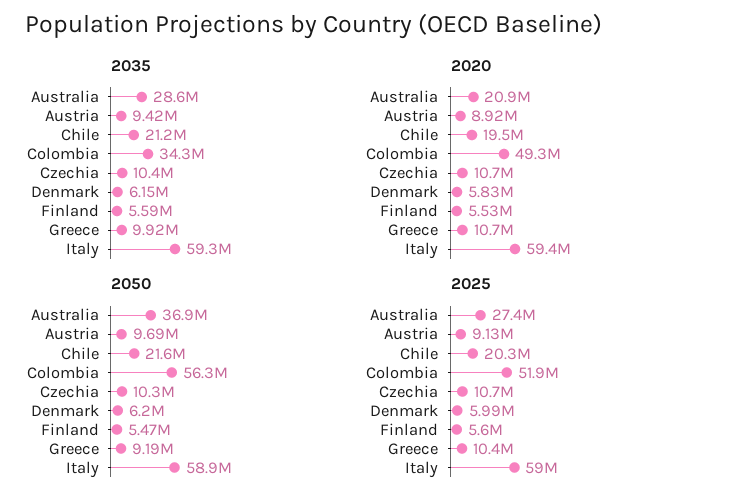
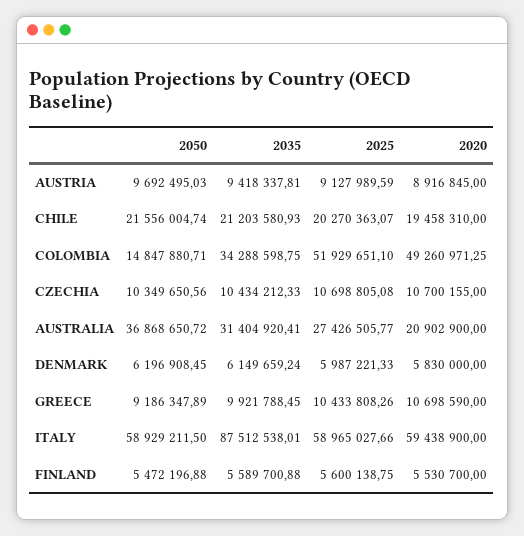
2035, Australia: 28600000 -> 31404920.41
2035, Italy: 59300000 -> 87512538.01
2050, Colombia: 56300000 -> 14847880.71

